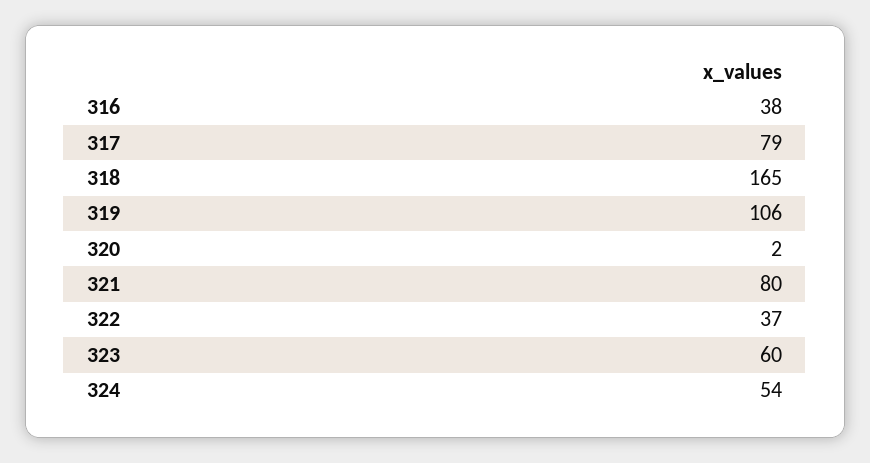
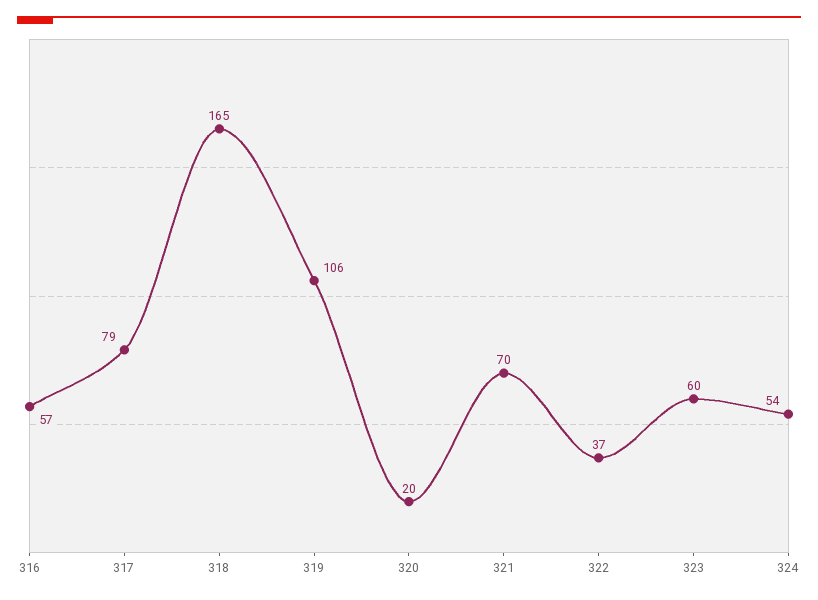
316: 38 -> 57
320: 2 -> 20
321: 80 -> 70

